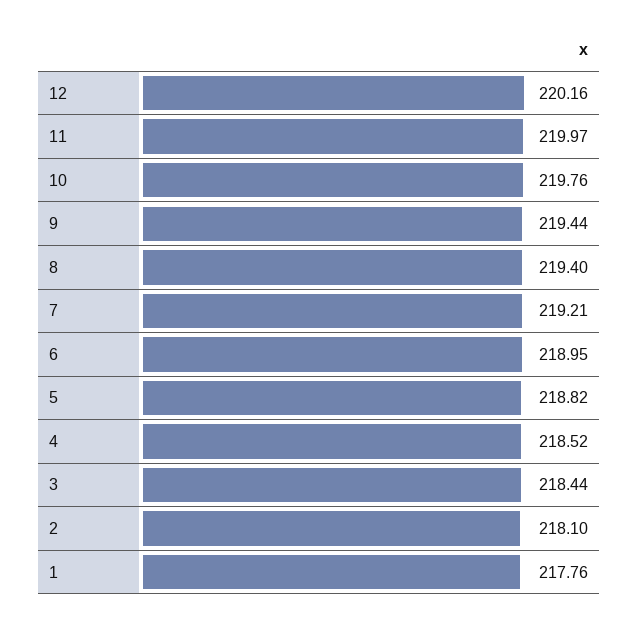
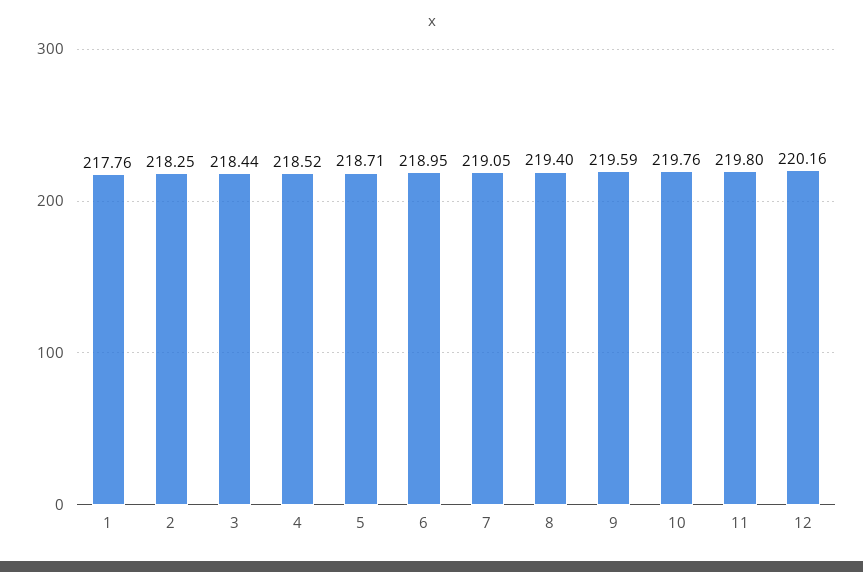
11: 219.97 -> 219.8
9: 219.44 -> 219.59
7: 219.21 -> 219.05
5: 218.82 -> 218.71
2: 218.1 -> 218.25

